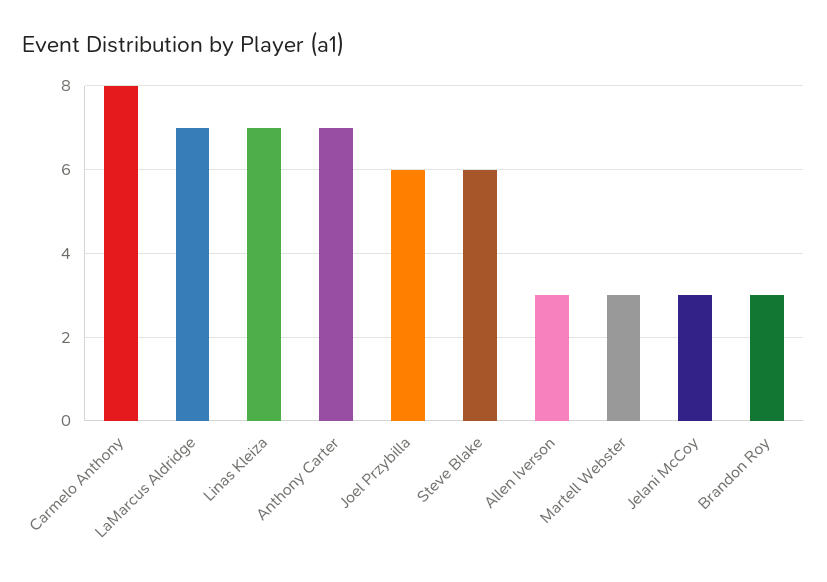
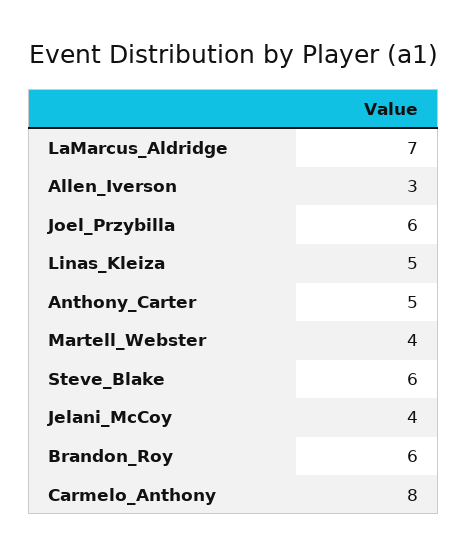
Linas Kleiza: 7 -> 5
Anthony Carter: 7 -> 5
Martell Webster: 3 -> 4
Jelani McCoy: 3 -> 4
Brandon Roy: 3 -> 6

